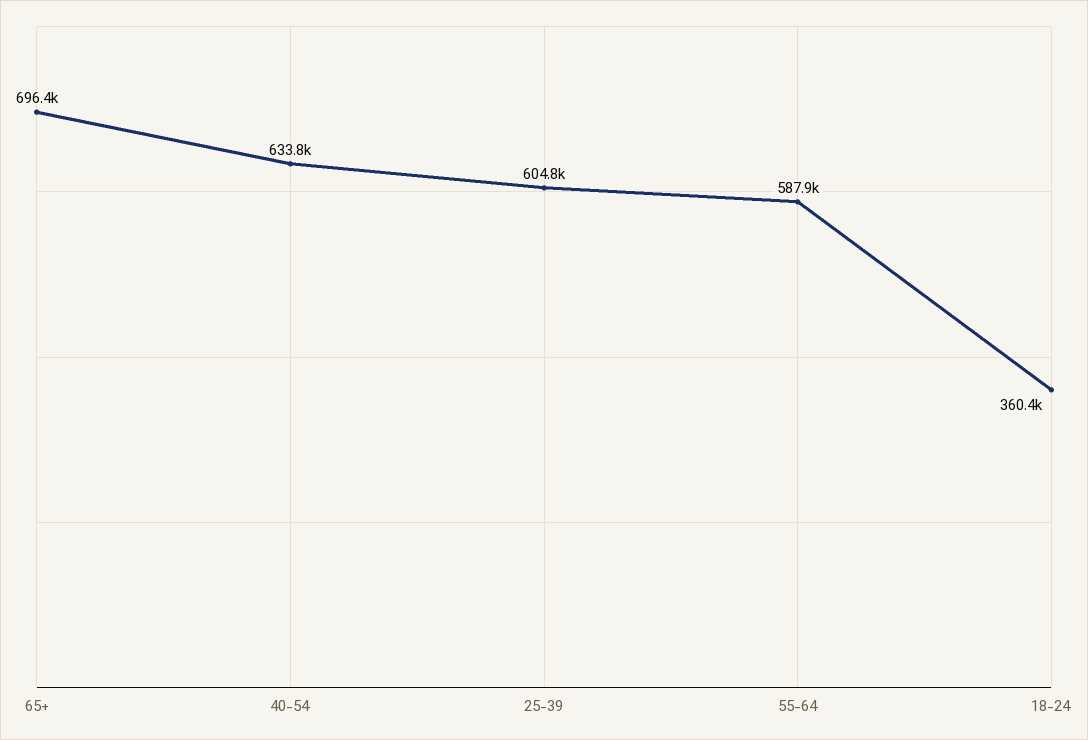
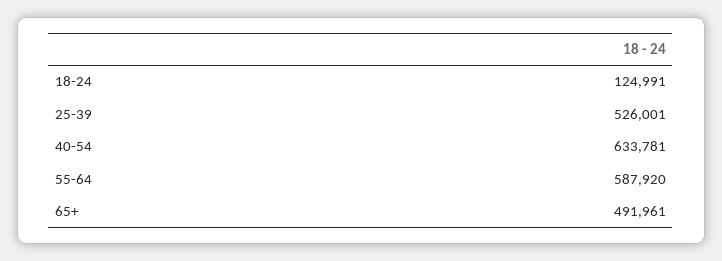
65+: 696400 -> 491961
25-39: 604800 -> 526001
18-24: 360400 -> 124991

